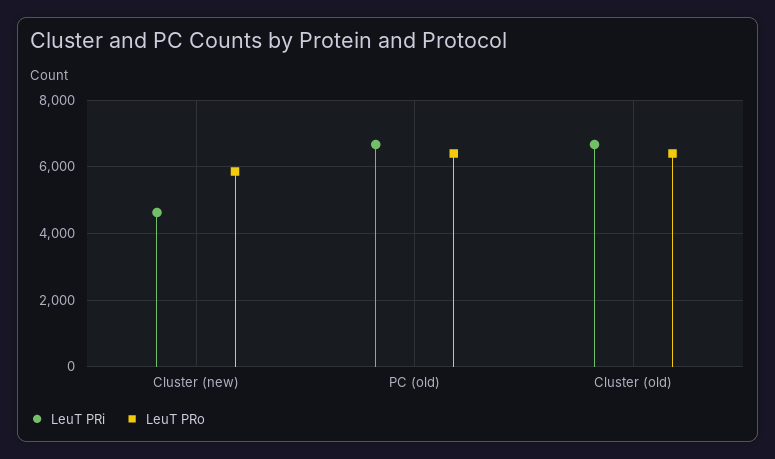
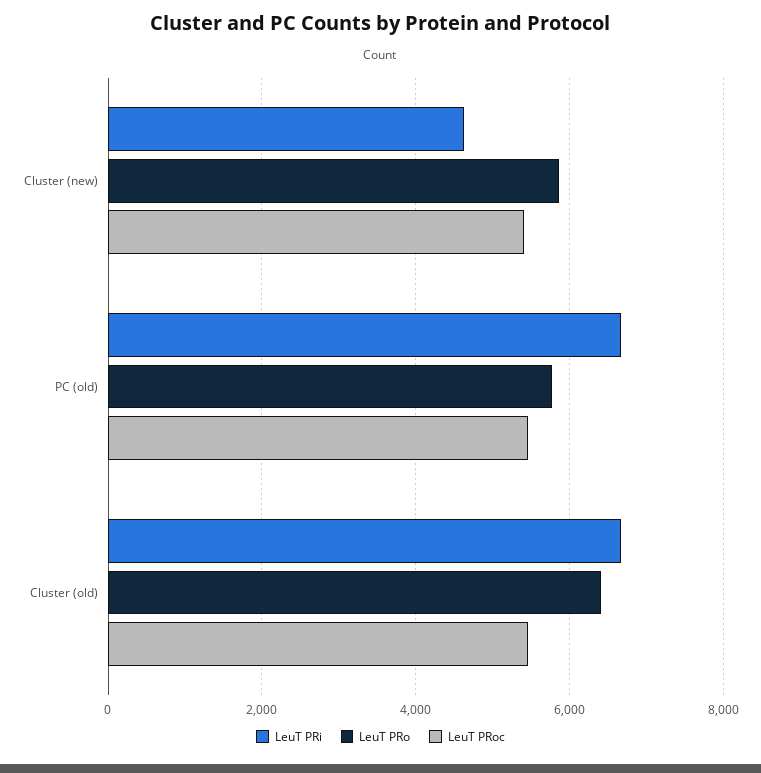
LeuT PRo, PC (old): 6400 -> 5800
LeuT PRoc, Cluster (new): none -> 5400
LeuT PRoc, PC (old): none -> 5400
LeuT PRoc, Cluster (old): none -> 5400

